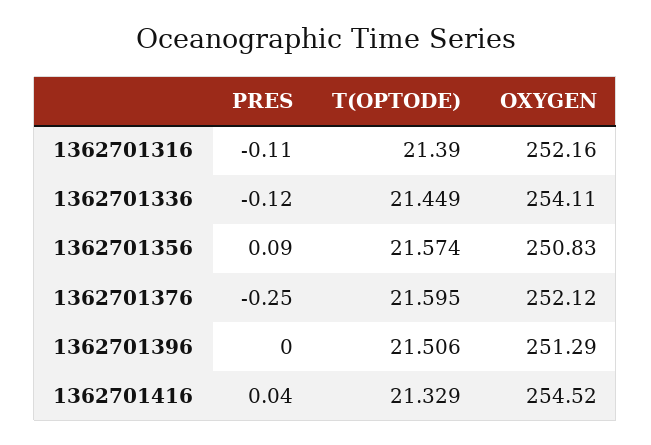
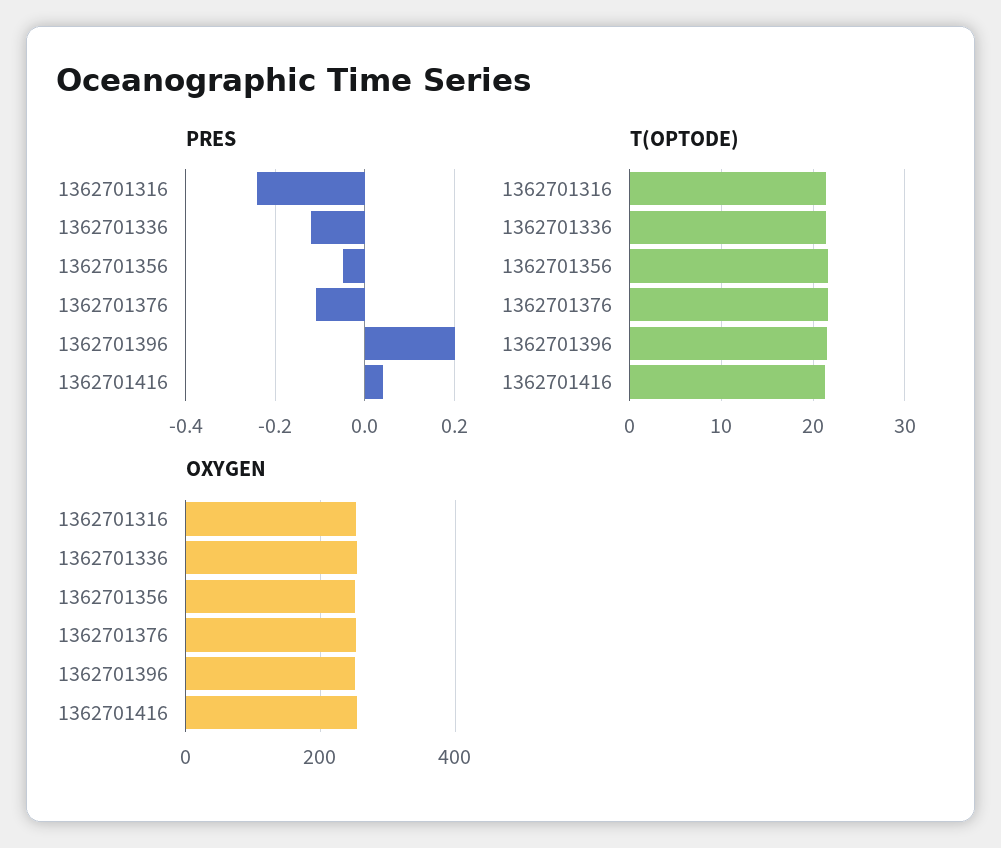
PRES, 1362701316: -0.11 -> -0.25
PRES, 1362701356: 0.09 -> -0.05
PRES, 1362701376: -0.25 -> -0.1
PRES, 1362701396: 0 -> 0.2

